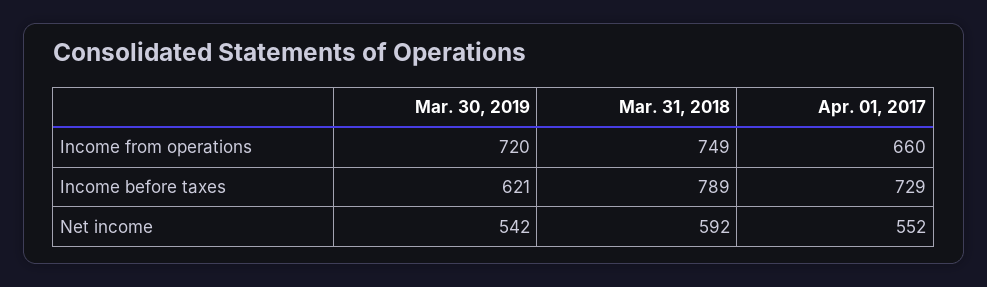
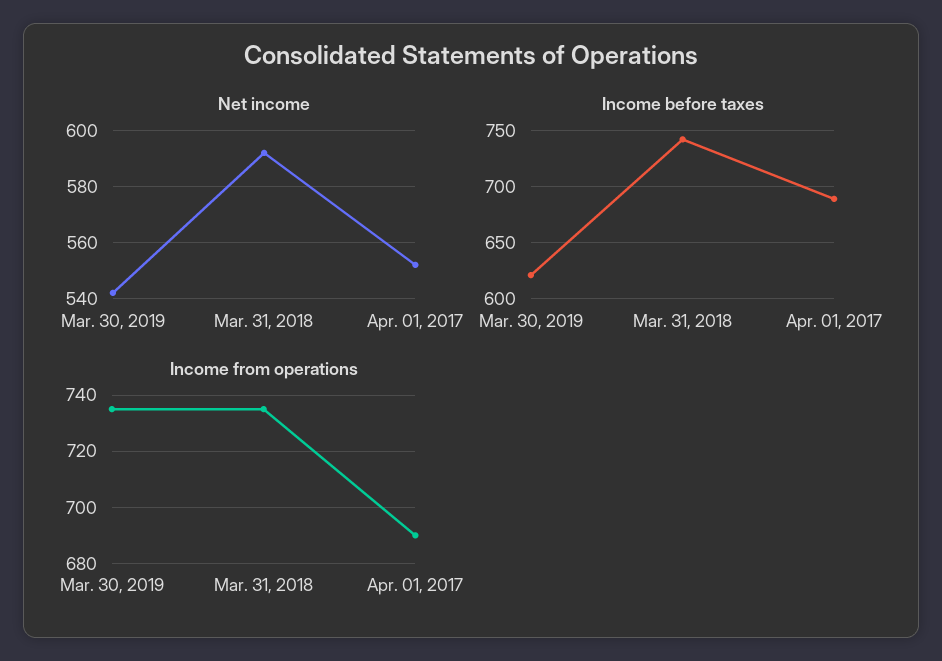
Income from operations, Mar. 30, 2019: 720 -> 735
Income from operations, Mar. 31, 2018: 749 -> 735
Income from operations, Apr. 01, 2017: 660 -> 690
Income before taxes, Mar. 31, 2018: 789 -> 740
Income before taxes, Apr. 01, 2017: 729 -> 690

